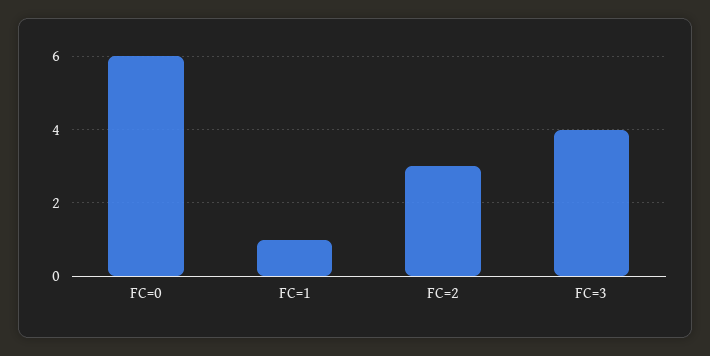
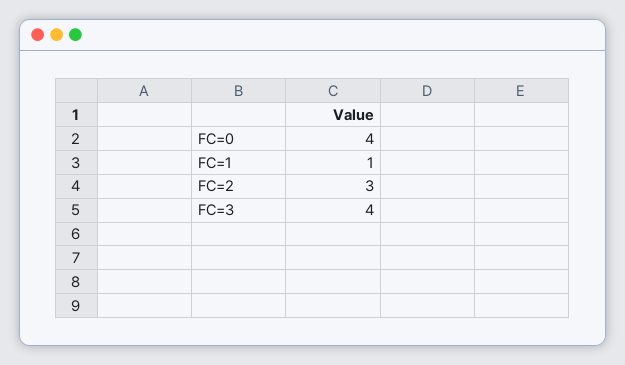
FC=0: 6 -> 4

